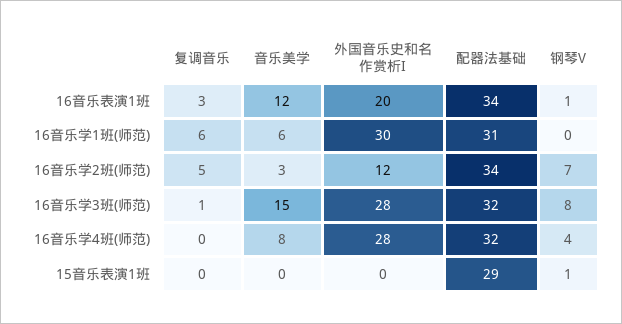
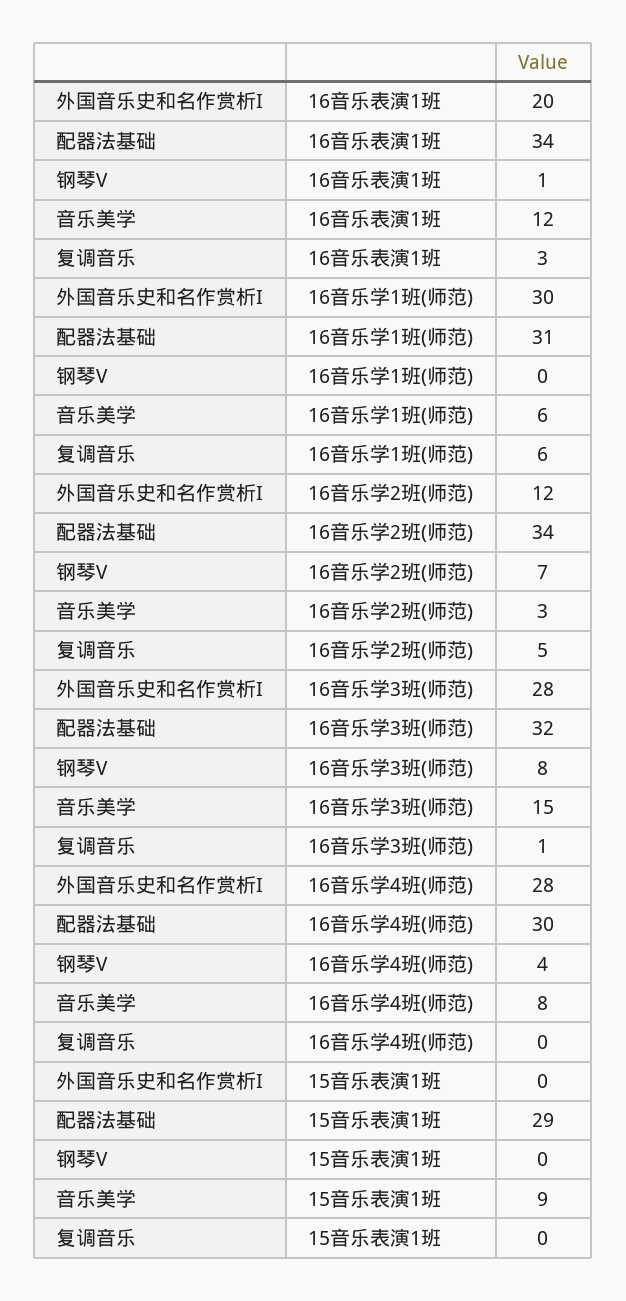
配器法基础, 16音乐学4班(师范): 32 -> 30
音乐美学, 15音乐表演1班: 0 -> 9
钢琴V, 15音乐表演1班: 1 -> 0

